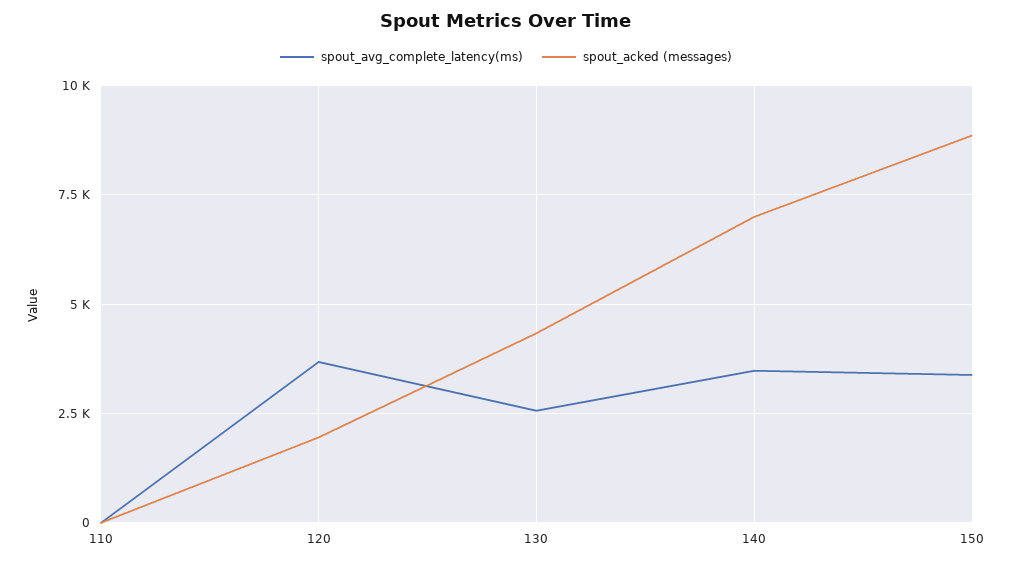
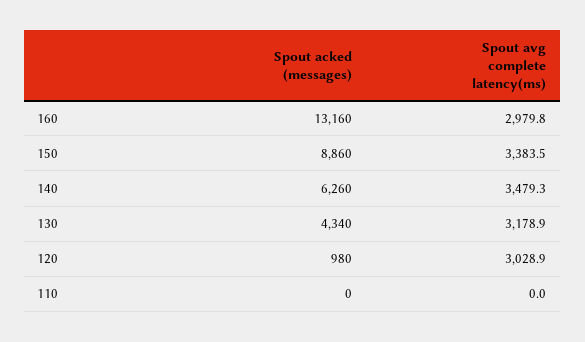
spout_avg_complete_latency(ms), 120: 3750 -> 3028.9
spout_acked (messages), 120: 2000 -> 980
spout_avg_complete_latency(ms), 130: 2500 -> 3178.9
spout_acked (messages), 140: 7000 -> 6260
spout_acked (messages), 160: none -> 13160
spout_avg_complete_latency(ms), 160: none -> 2979.8

